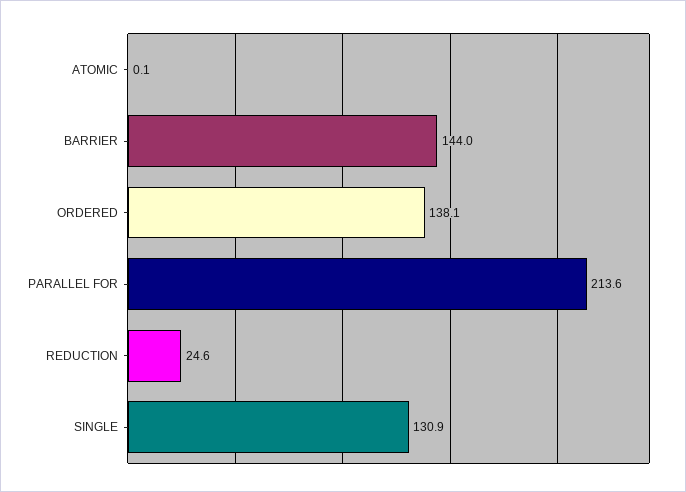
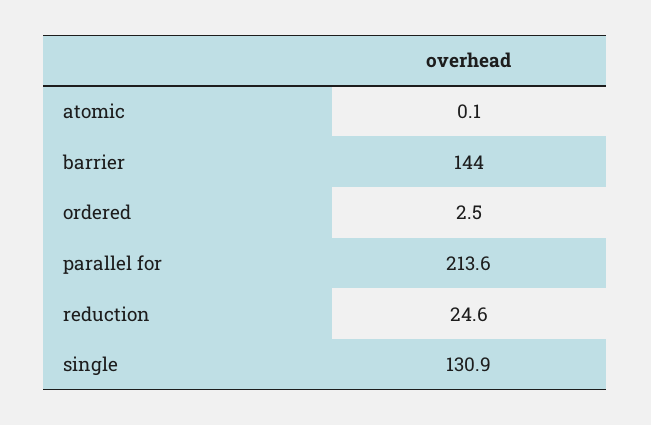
ORDERED: 138.1 -> 2.5

